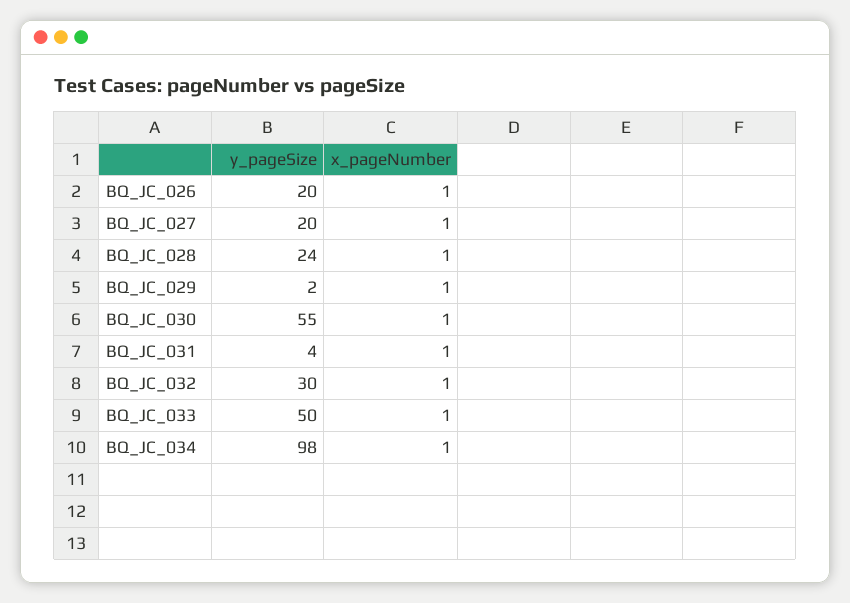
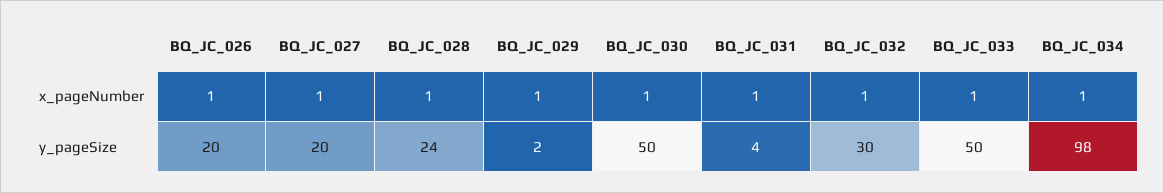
y_pageSize, BQ_JC_030: 55 -> 50

